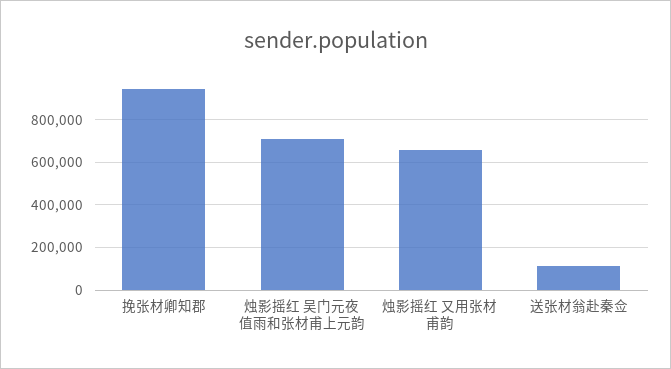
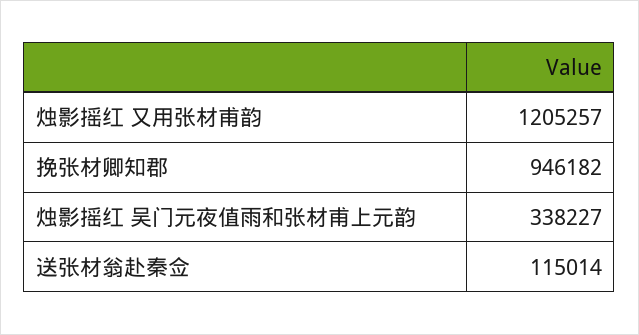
烛影摇红 吴门元夜值雨和张材甫上元韵: 700000 -> 338227
烛影摇红 又用张材甫韵: 650000 -> 1205257

